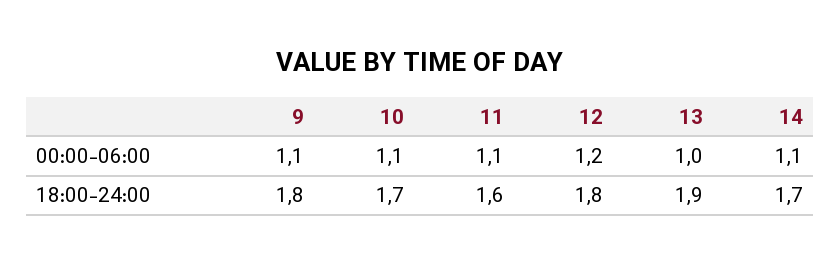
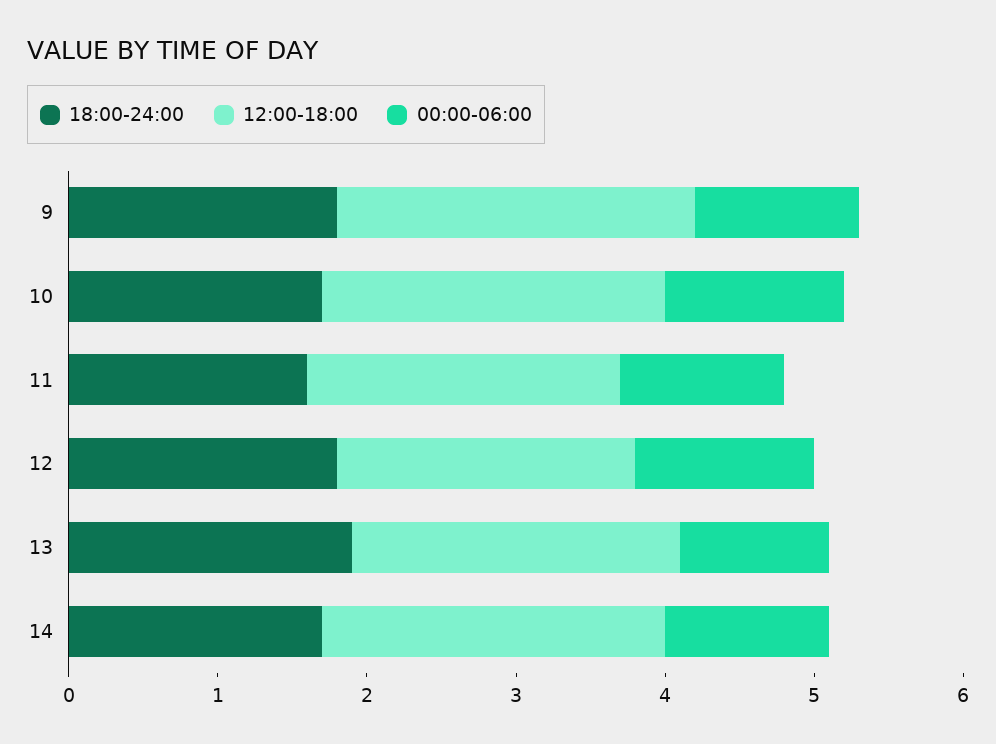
00:00-06:00, 10: 1.1 -> 1.2
12:00-18:00, 9: none -> 2.4
12:00-18:00, 10: none -> 2.3
12:00-18:00, 11: none -> 2.1
12:00-18:00, 12: none -> 2
12:00-18:00, 13: none -> 2.2
12:00-18:00, 14: none -> 2.3

